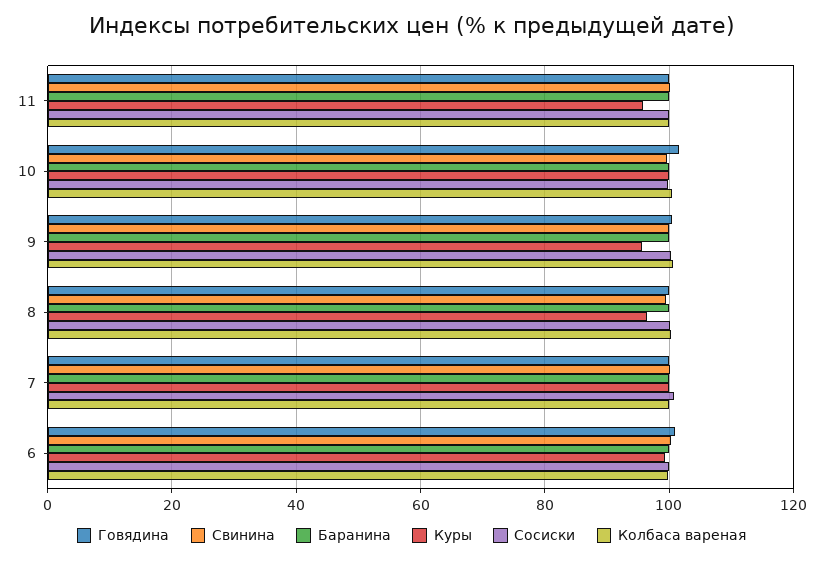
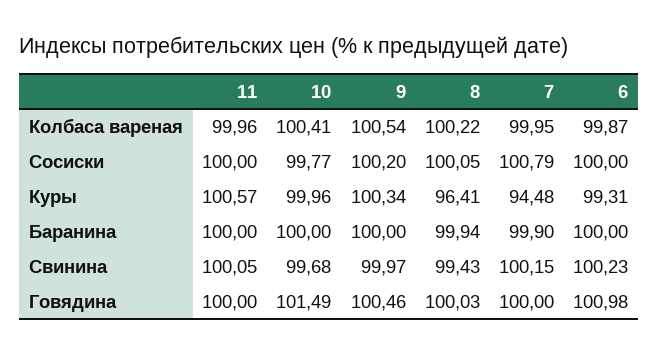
Куры, 11: 96 -> 100.57
Куры, 9: 96 -> 100.34
Куры, 7: 100 -> 94.48

